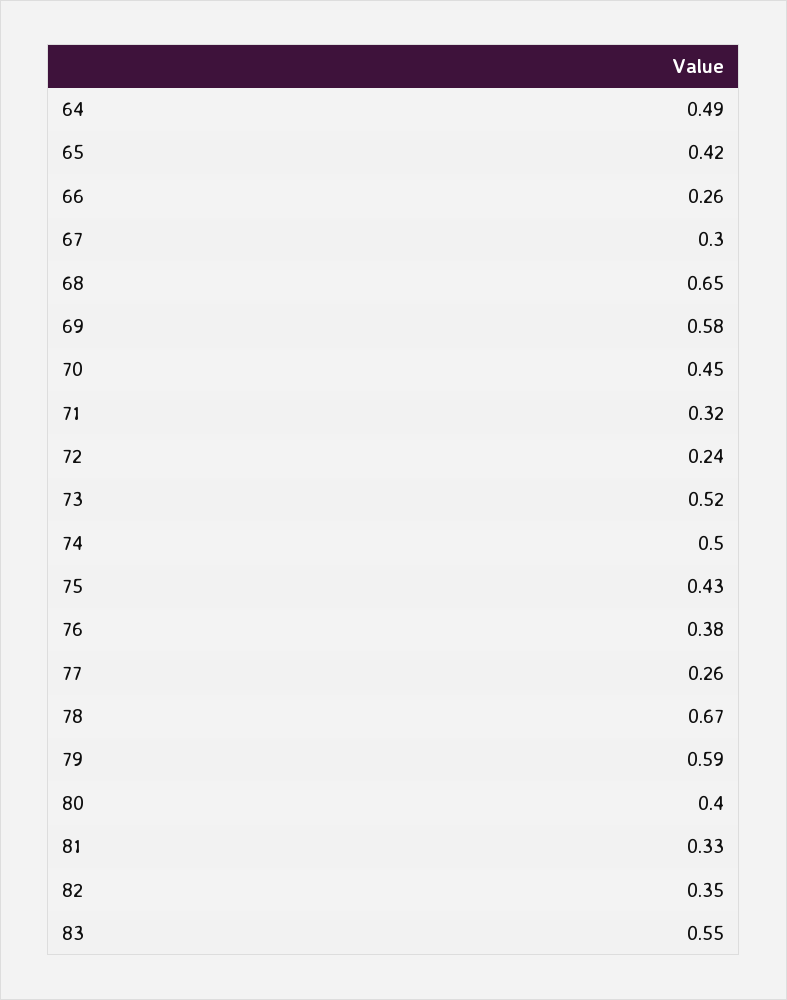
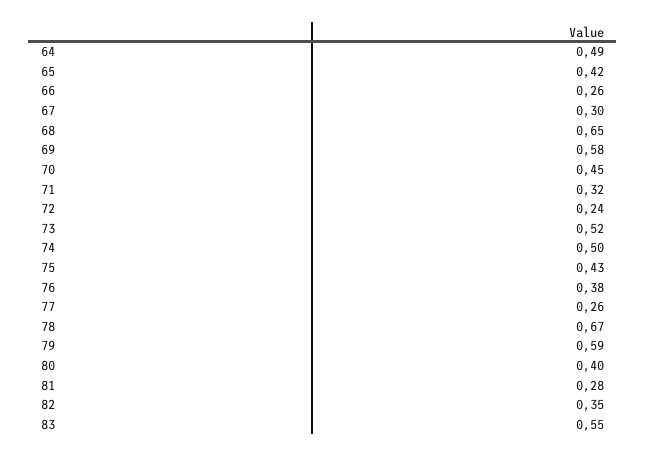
81: 0.33 -> 0.28

